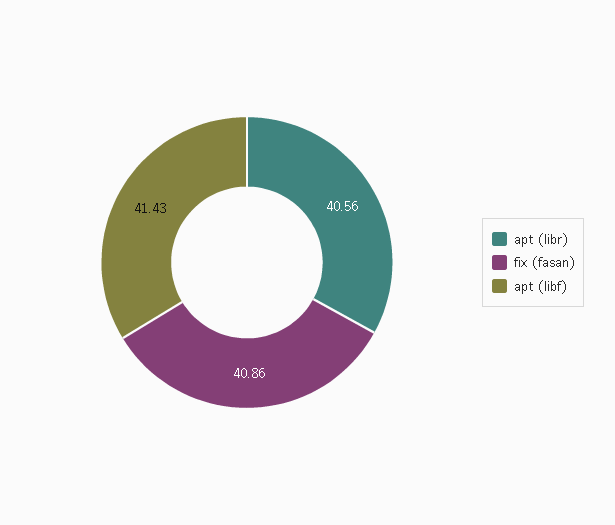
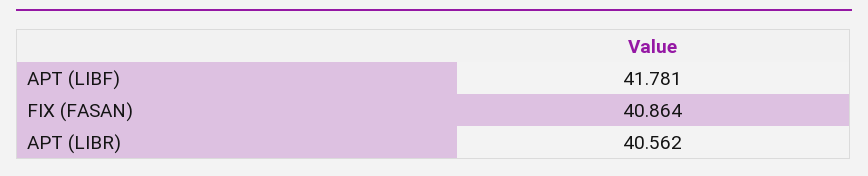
apt (libf): 41.43 -> 41.781

